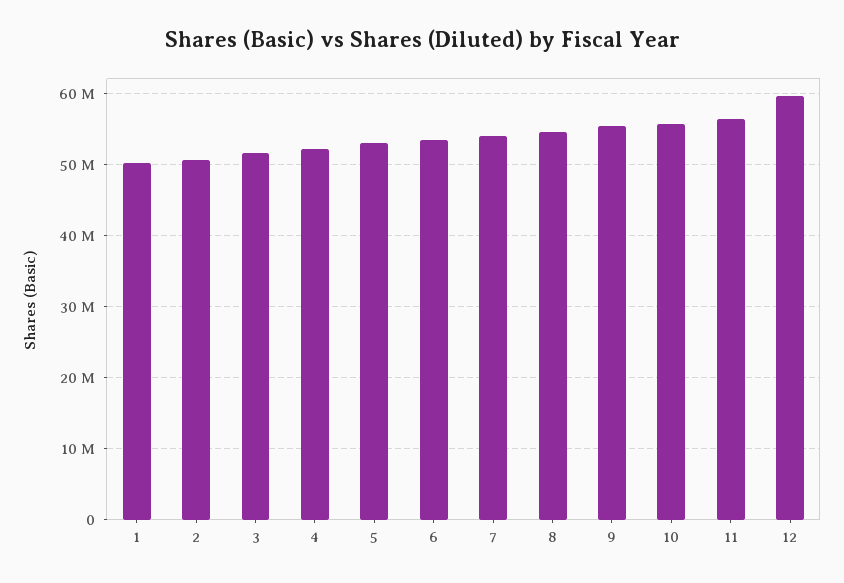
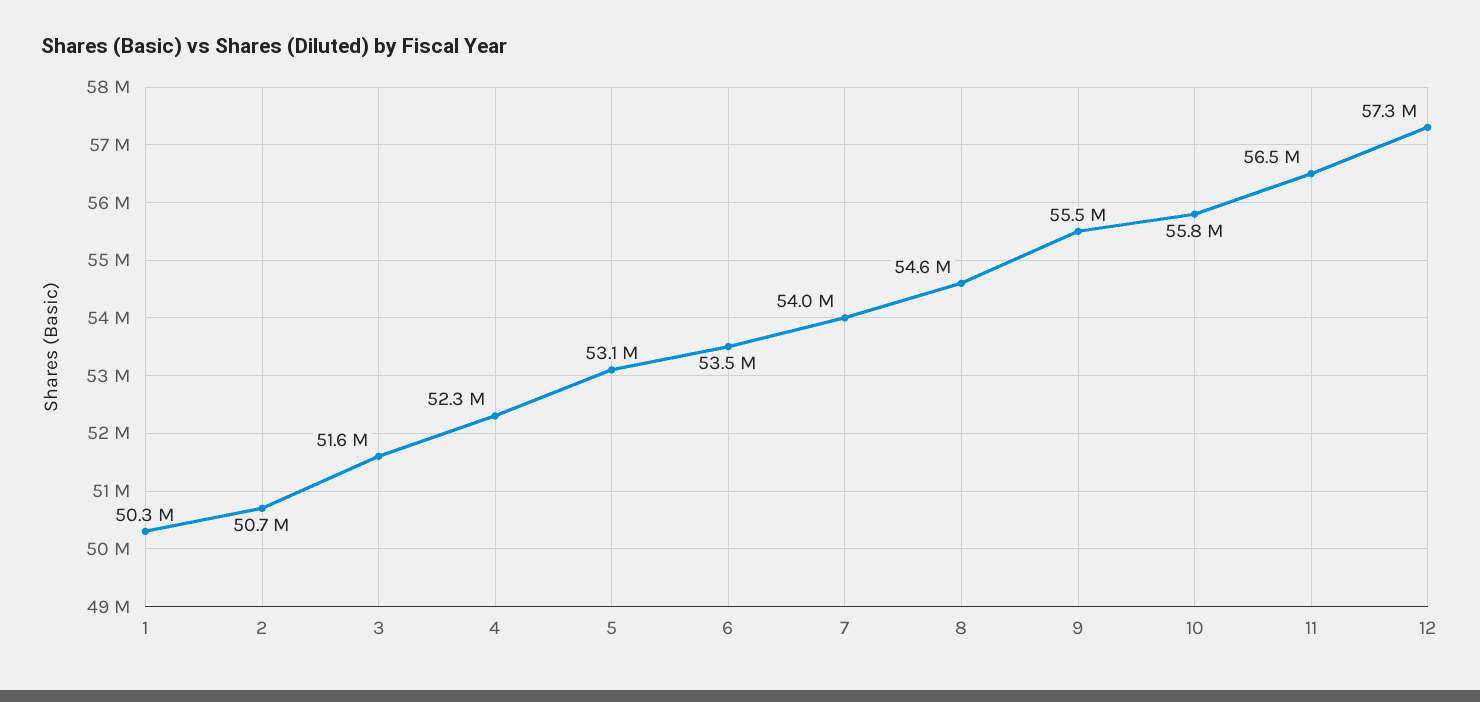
12: 60000000 -> 57300000

